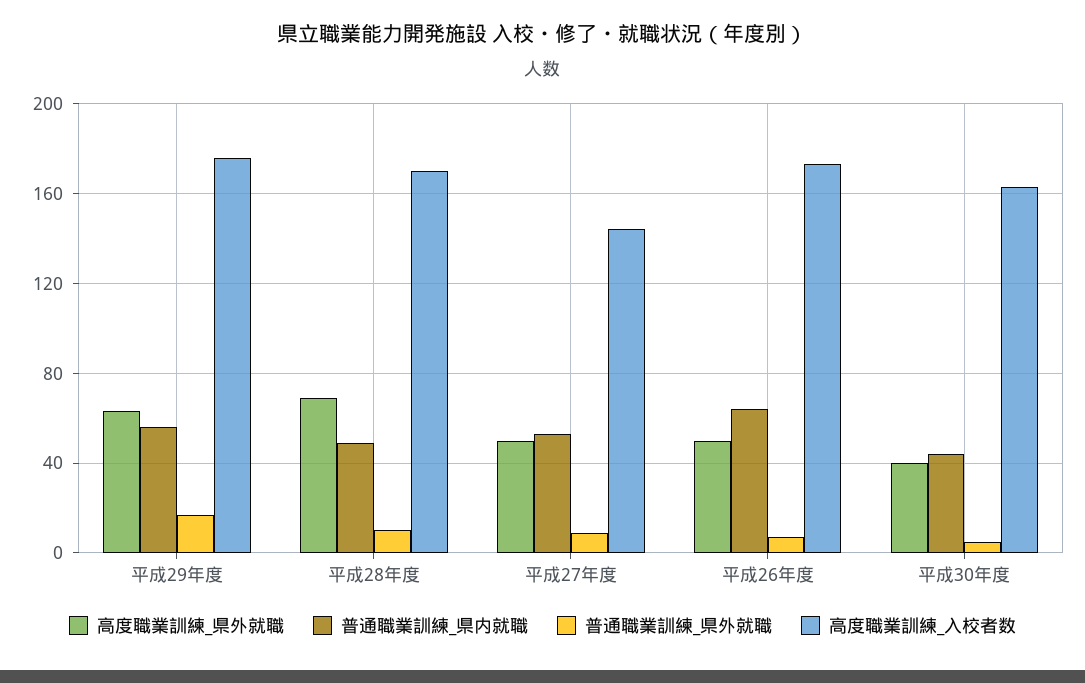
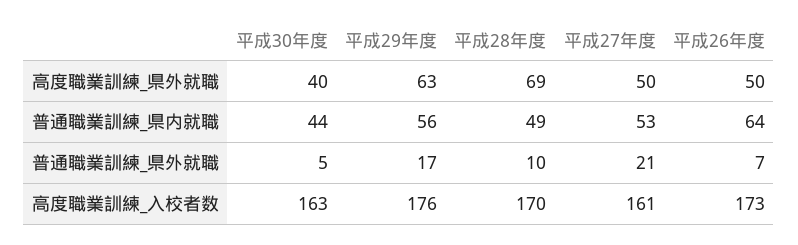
普通職業訓練_県外就職, 平成27年度: 10 -> 21
高度職業訓練_入校者数, 平成27年度: 145 -> 161

